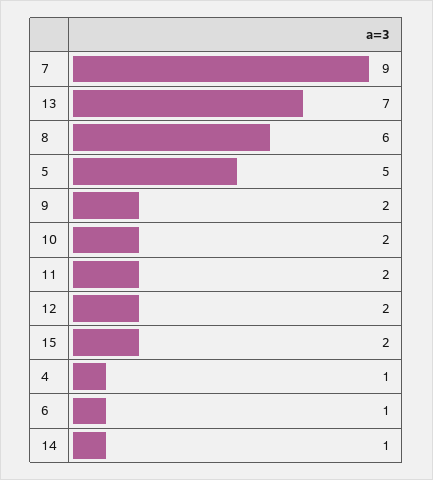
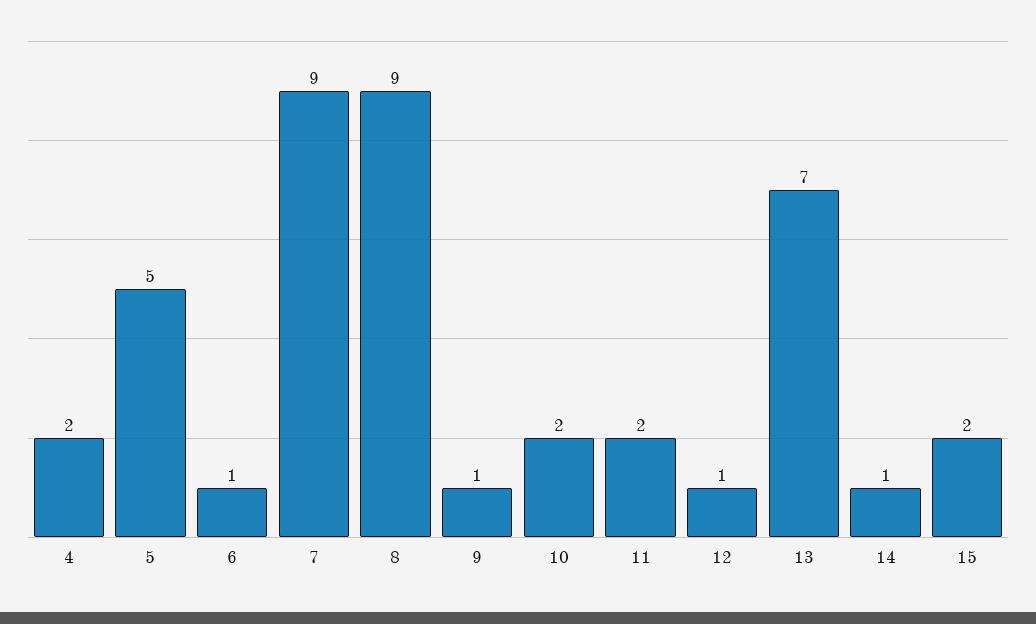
8: 6 -> 9
9: 2 -> 1
12: 2 -> 1
4: 1 -> 2

